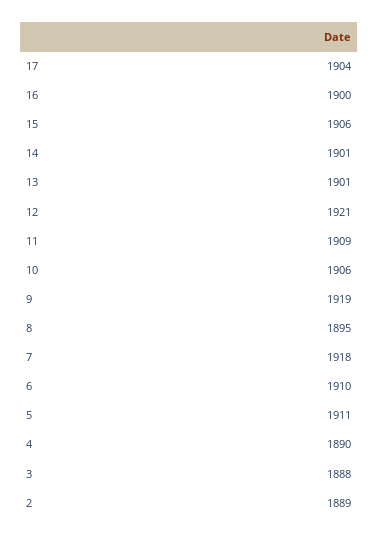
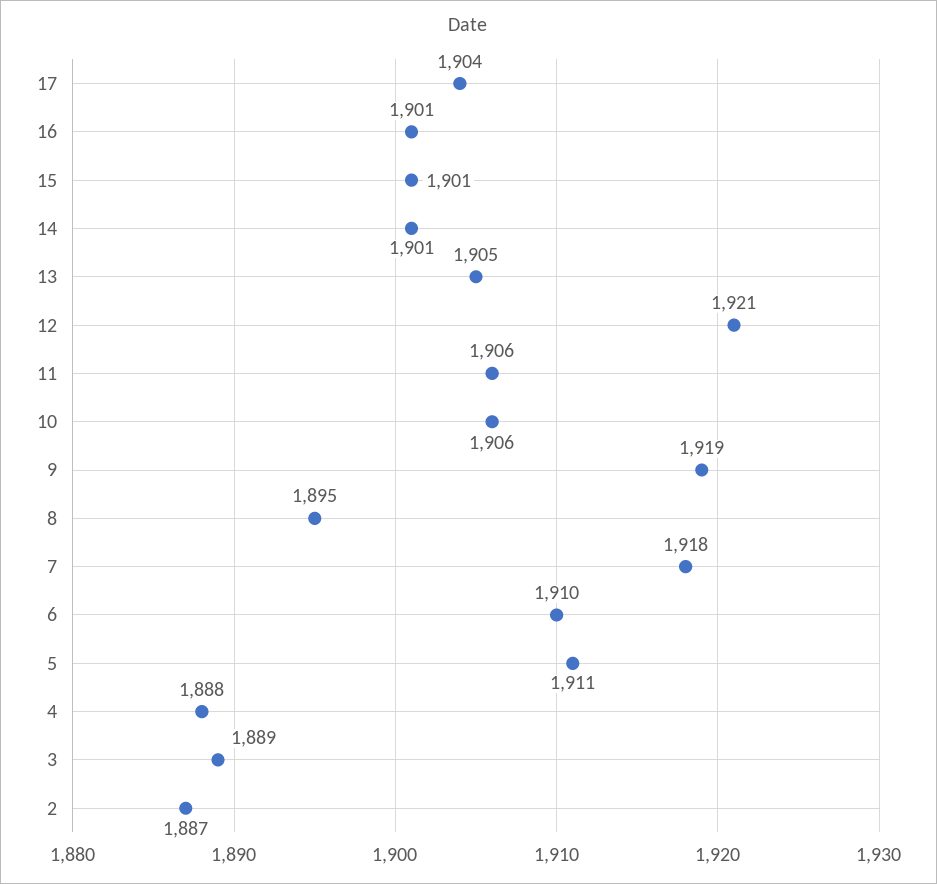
16: 1900 -> 1901
15: 1906 -> 1901
13: 1901 -> 1905
11: 1909 -> 1906
4: 1890 -> 1888
3: 1888 -> 1889
2: 1889 -> 1887

